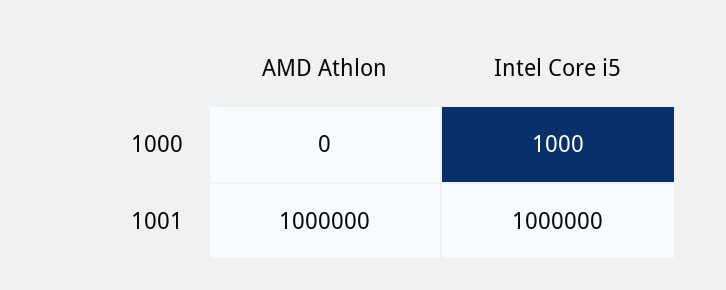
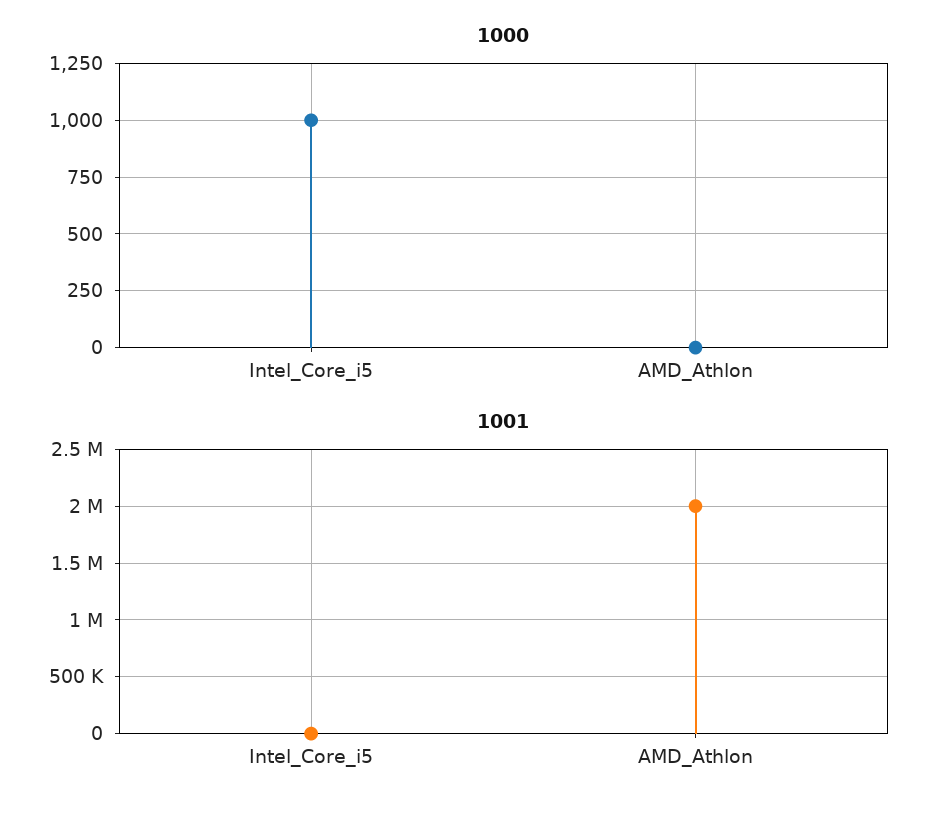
1001, AMD Athlon: 1000000 -> 2000000
1001, Intel Core i5: 1000000 -> 0

